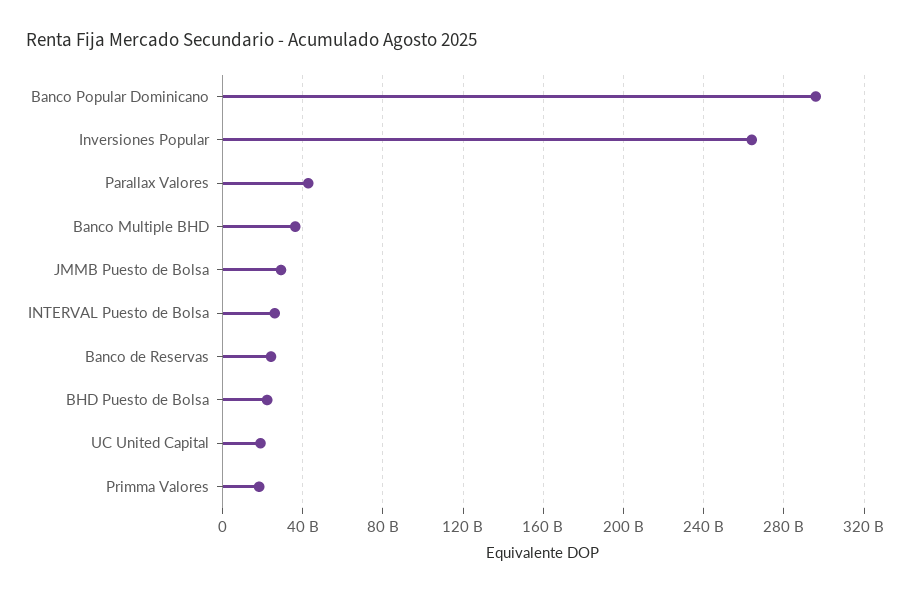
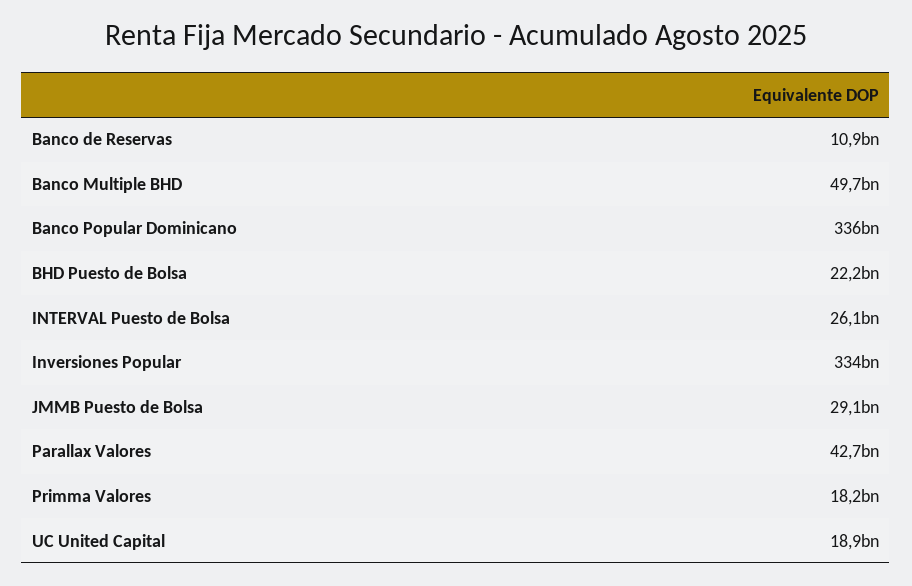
Banco Popular Dominicano: 295000000000 -> 336000000000
Inversiones Popular: 265000000000 -> 334000000000
Banco Multiple BHD: 35000000000 -> 49700000000
Banco de Reservas: 25000000000 -> 10900000000

